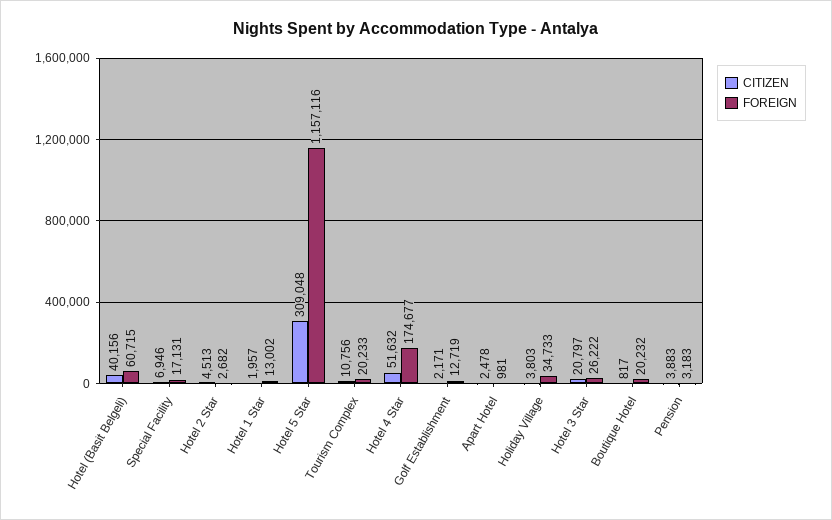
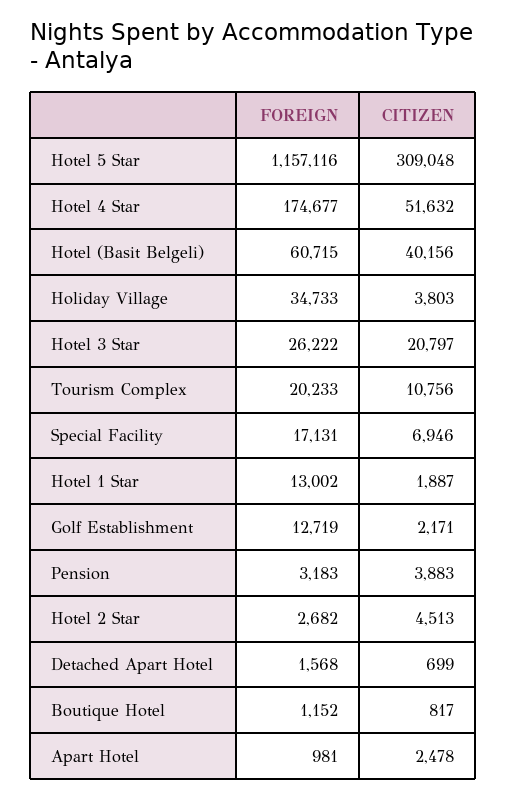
CITIZEN, Hotel 1 Star: 1957 -> 1887
FOREIGN, Boutique Hotel: 20232 -> 1152
FOREIGN, Detached Apart Hotel: none -> 1568
CITIZEN, Detached Apart Hotel: none -> 699

